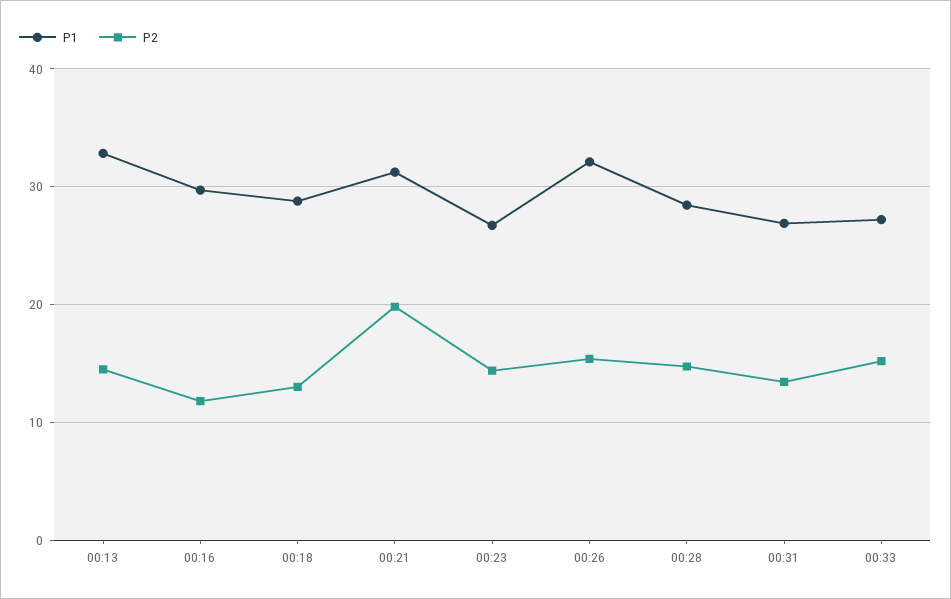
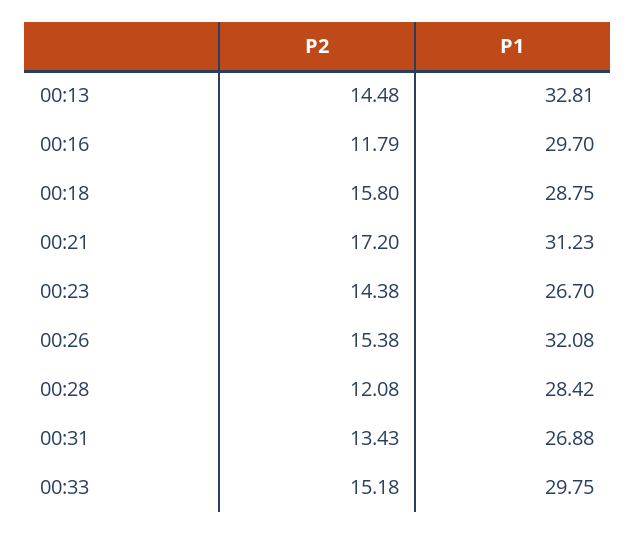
P2, 00:18: 13 -> 15.8
P2, 00:21: 20 -> 17.2
P2, 00:28: 15 -> 12.08
P1, 00:33: 27 -> 29.75

